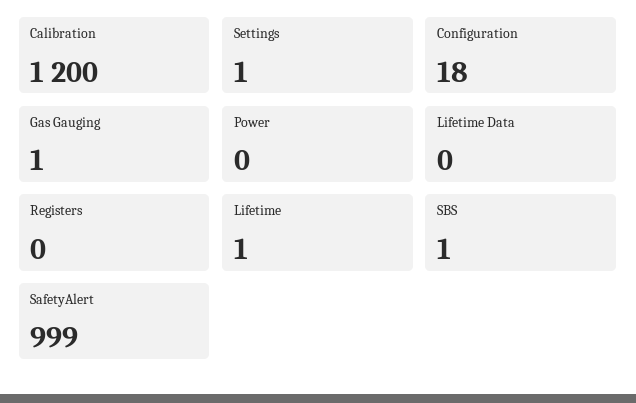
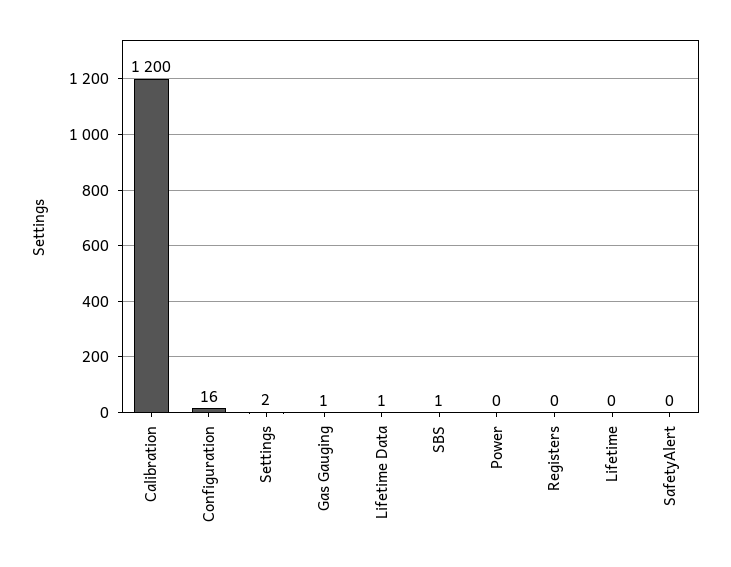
Settings: 1 -> 2
Configuration: 18 -> 16
Lifetime Data: 0 -> 1
Lifetime: 1 -> 0
SafetyAlert: 999 -> 0

